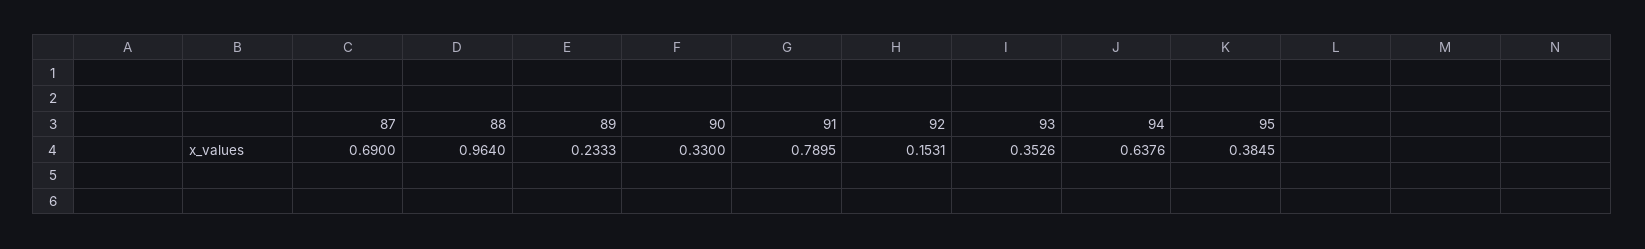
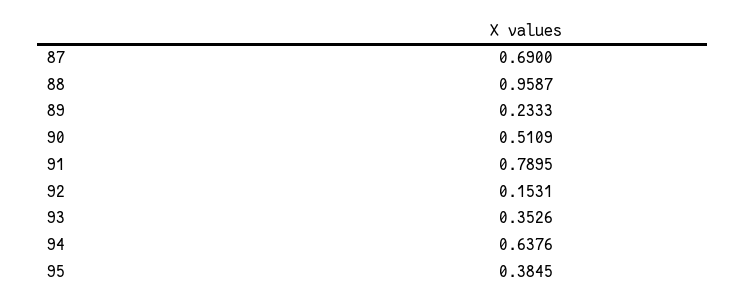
88: 0.964 -> 0.9587
90: 0.33 -> 0.5109

